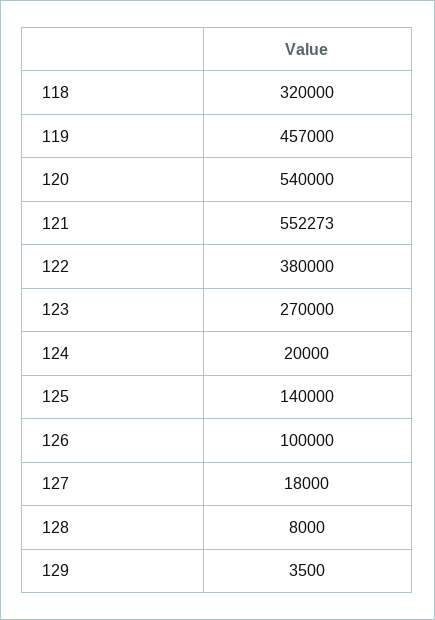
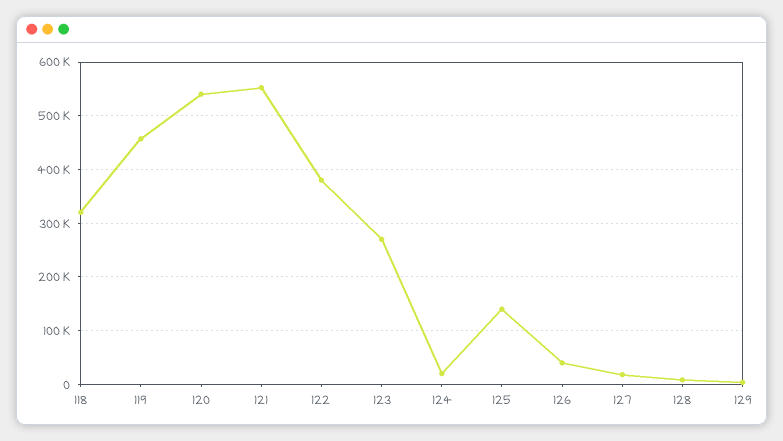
126: 100000 -> 40000

